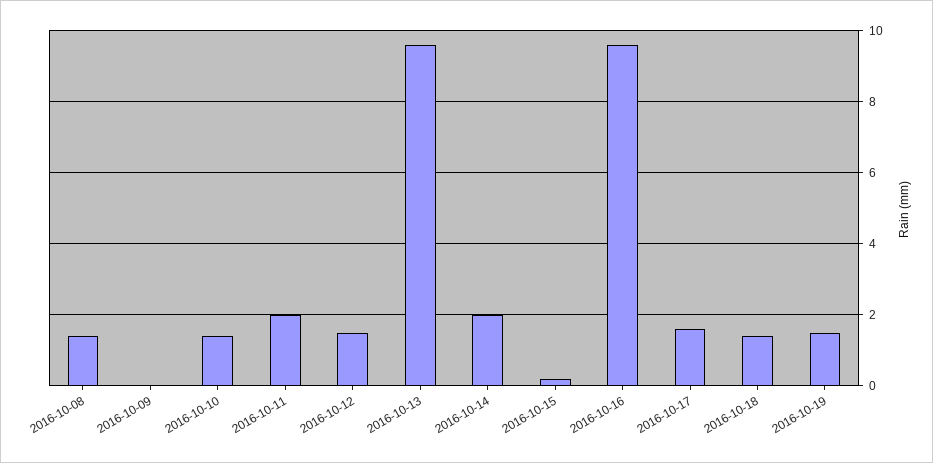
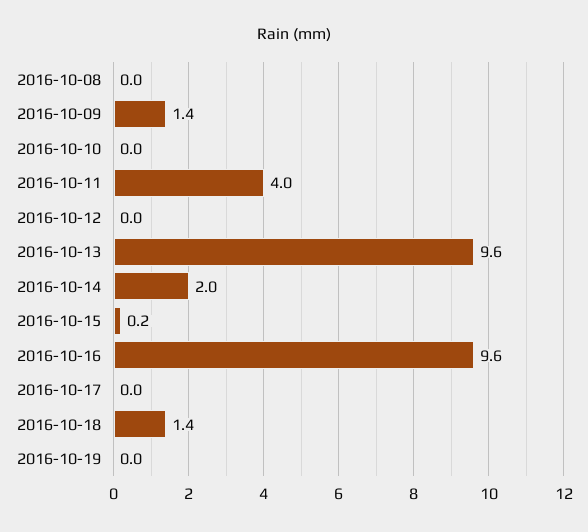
2016-10-08: 1.5 -> 0
2016-10-09: 0 -> 1.4
2016-10-10: 1.5 -> 0
2016-10-11: 2 -> 4
2016-10-12: 1.5 -> 0
2016-10-17: 1.5 -> 0
2016-10-19: 1.5 -> 0

